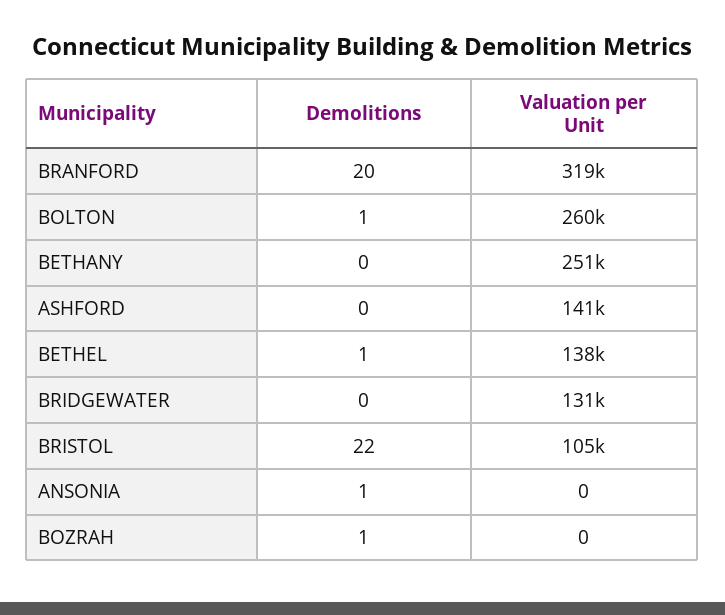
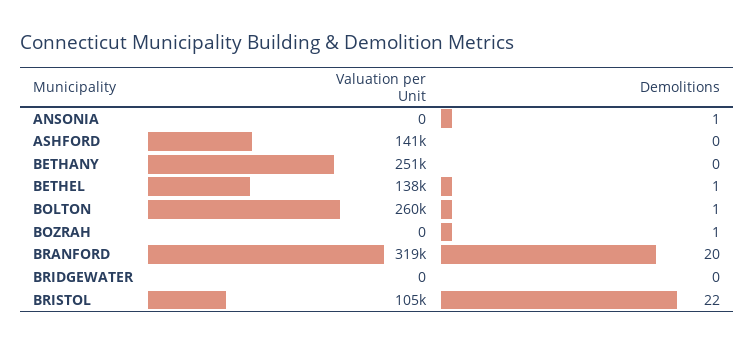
Valuation per Unit, BRIDGEWATER: 131000 -> 0

